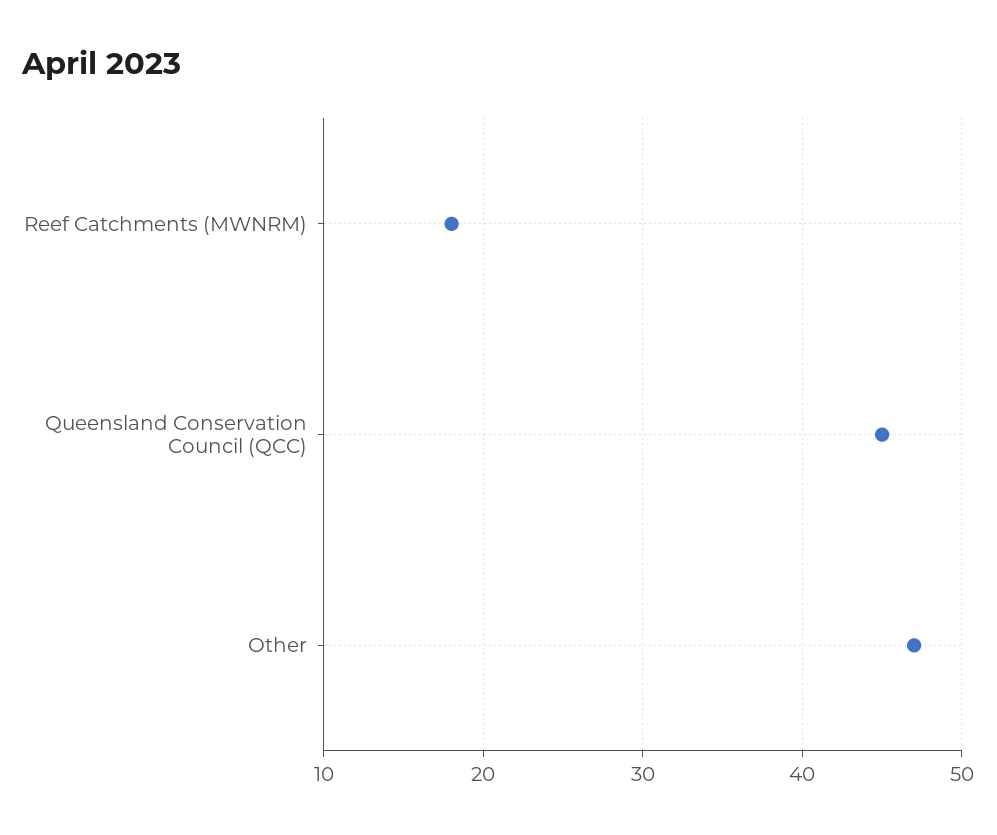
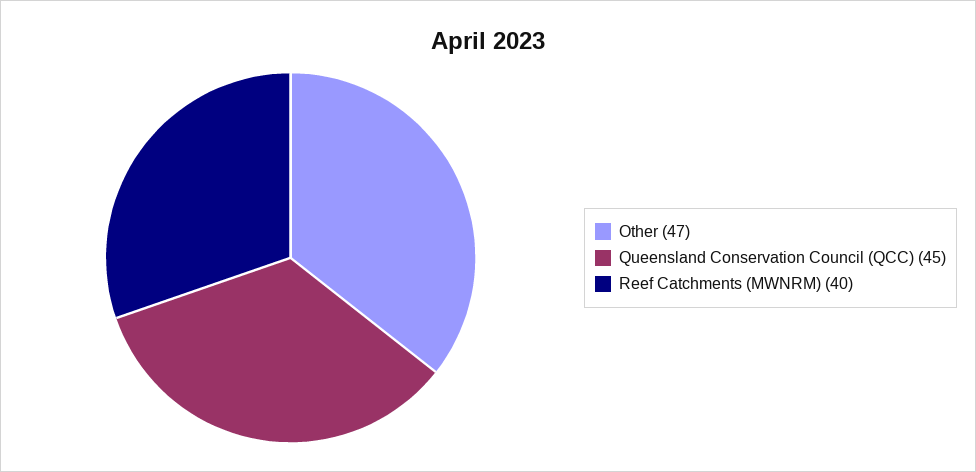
Reef Catchments (MWNRM): 18 -> 40

